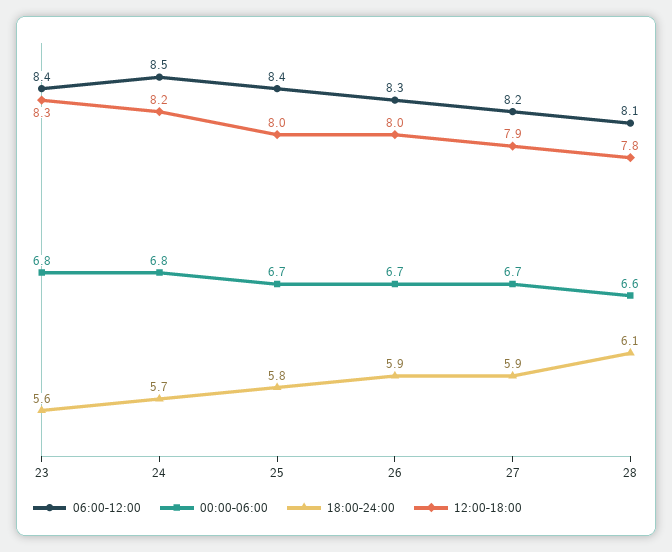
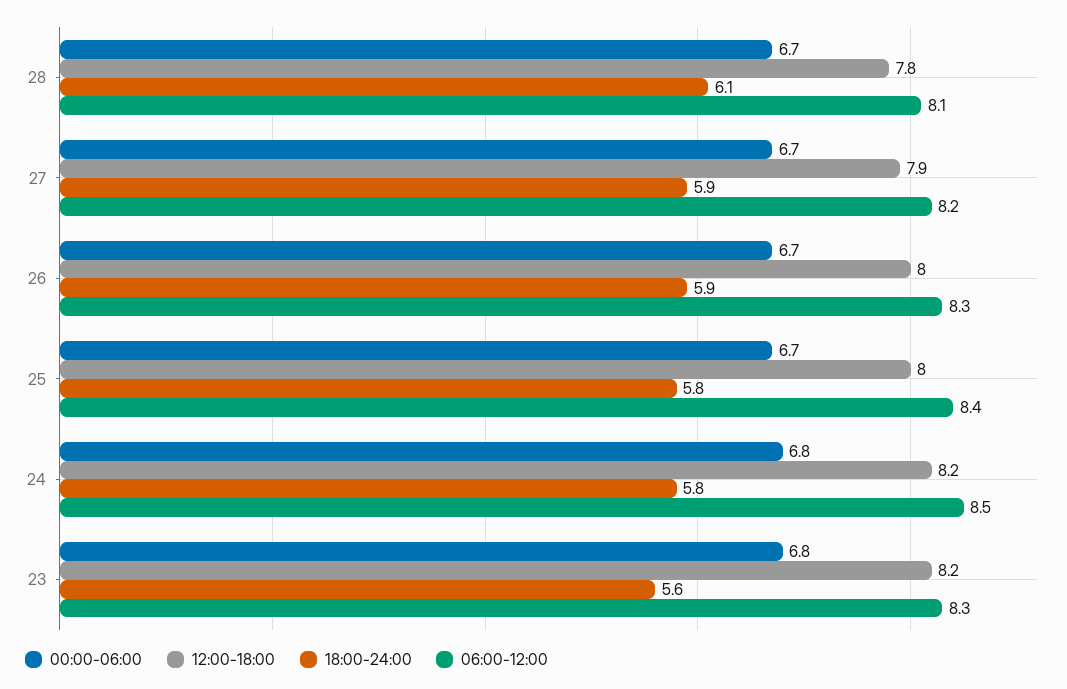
06:00-12:00, 23: 8.4 -> 8.3
12:00-18:00, 23: 8.3 -> 8.2
18:00-24:00, 24: 5.7 -> 5.8
00:00-06:00, 28: 6.6 -> 6.7

